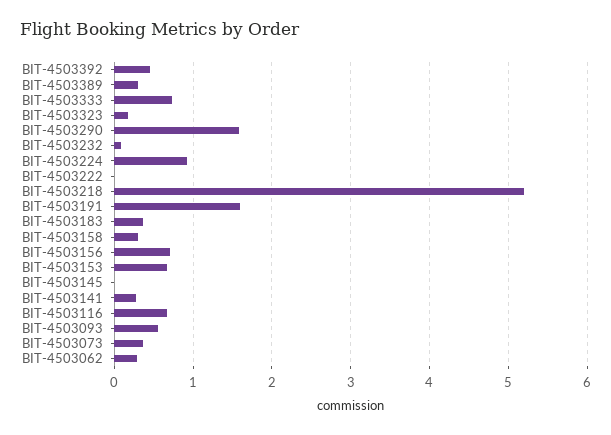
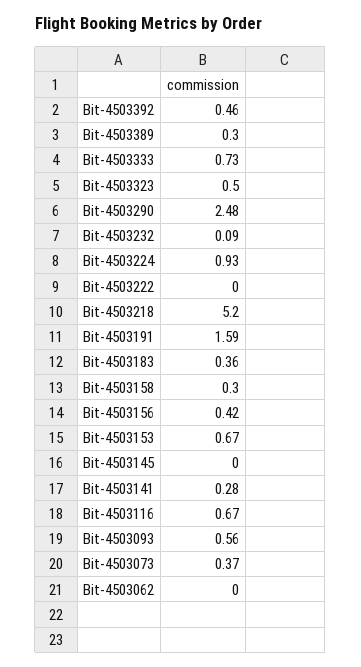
BIT-4503323: 0.2 -> 0.5
BIT-4503290: 1.6 -> 2.48
BIT-4503156: 0.7 -> 0.42
BIT-4503062: 0.3 -> 0

